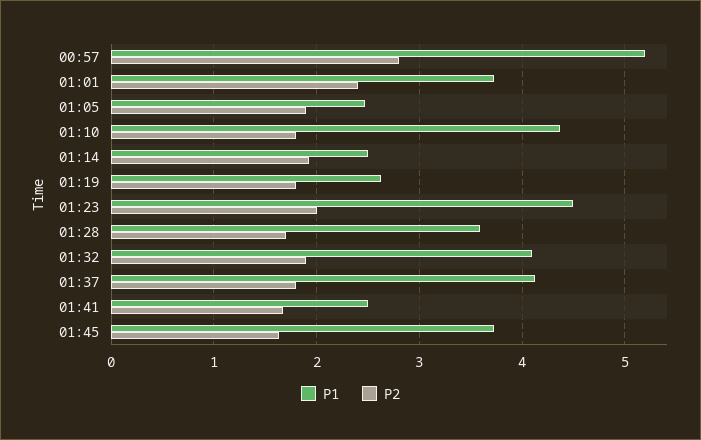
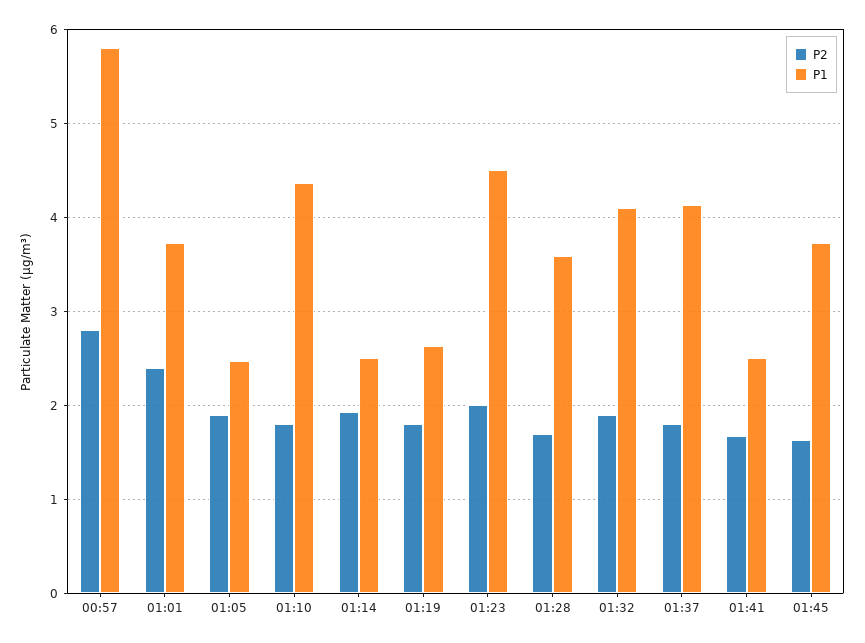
P1, 00:57: 5.2 -> 5.8

